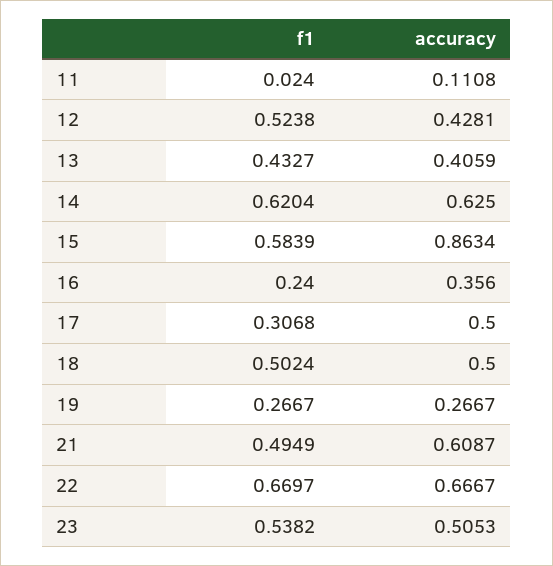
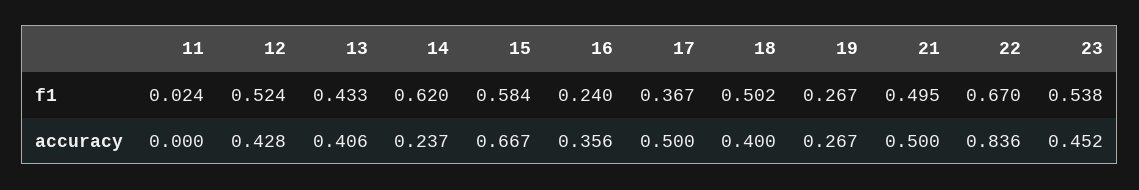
accuracy, 11: 0.1108 -> 0
accuracy, 14: 0.625 -> 0.237
accuracy, 15: 0.8634 -> 0.667
f1, 17: 0.3068 -> 0.367
accuracy, 18: 0.5 -> 0.4
accuracy, 21: 0.6087 -> 0.5
accuracy, 22: 0.6667 -> 0.836
accuracy, 23: 0.5053 -> 0.452

